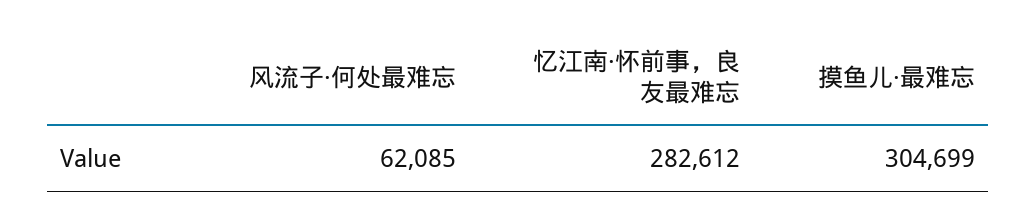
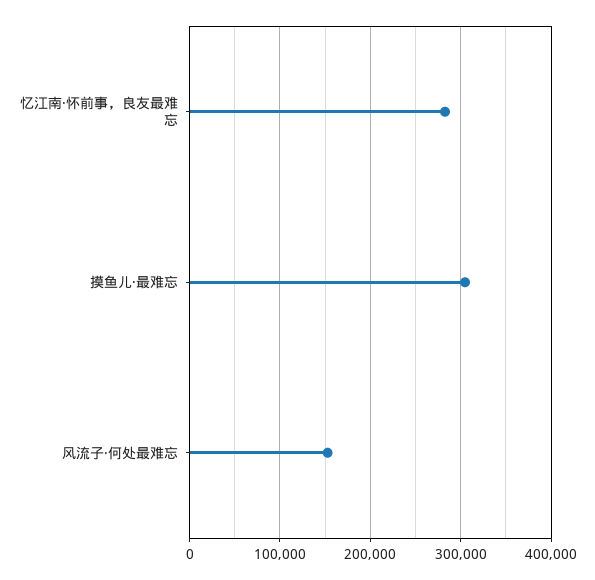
风流子·何处最难忘: 62085 -> 150000

